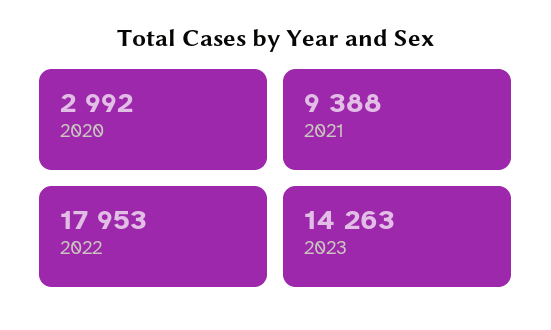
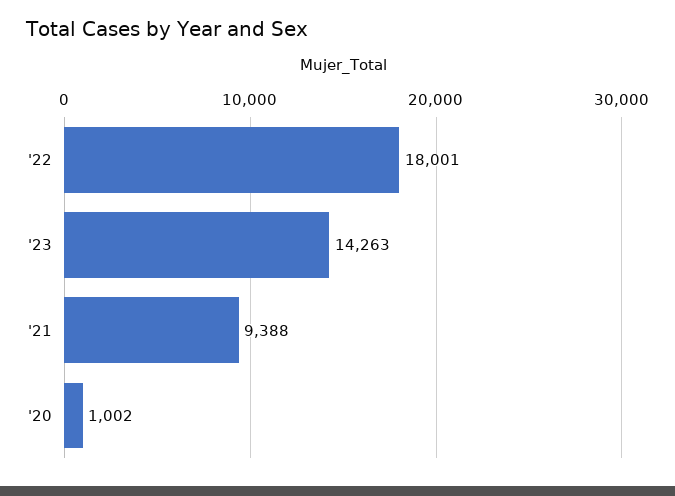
2020: 2992 -> 1002
2022: 17953 -> 18001

